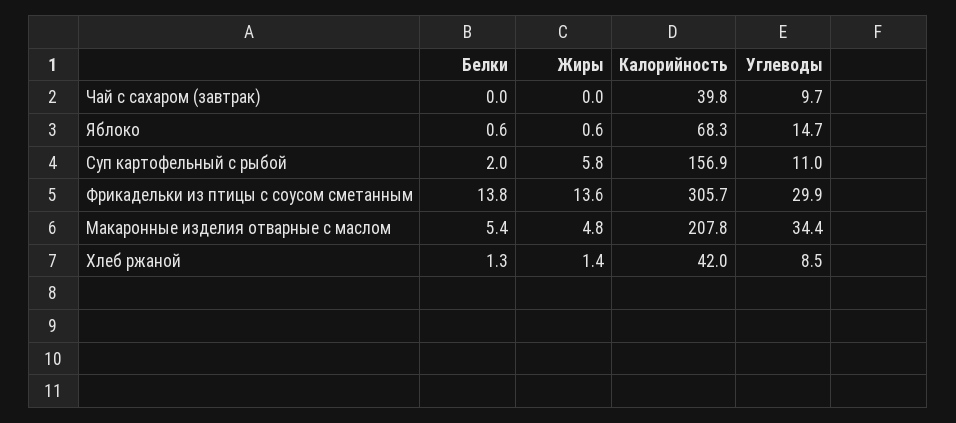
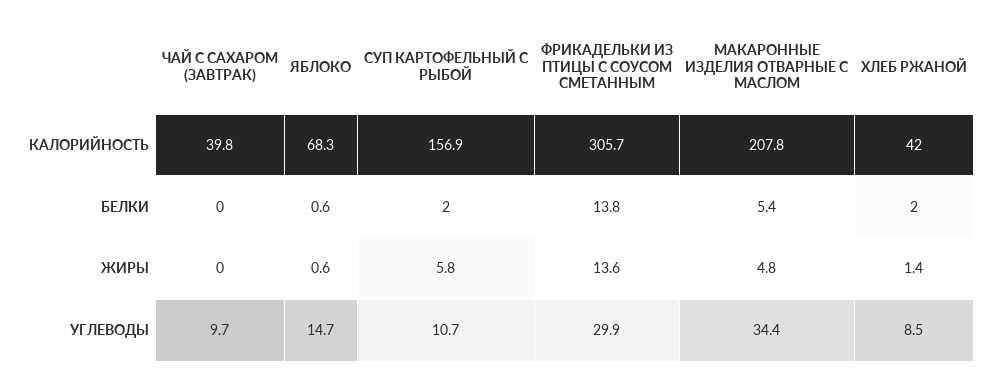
Углеводы, Суп картофельный с рыбой: 11 -> 10.7
Белки, Хлеб ржаной: 1.3 -> 2

